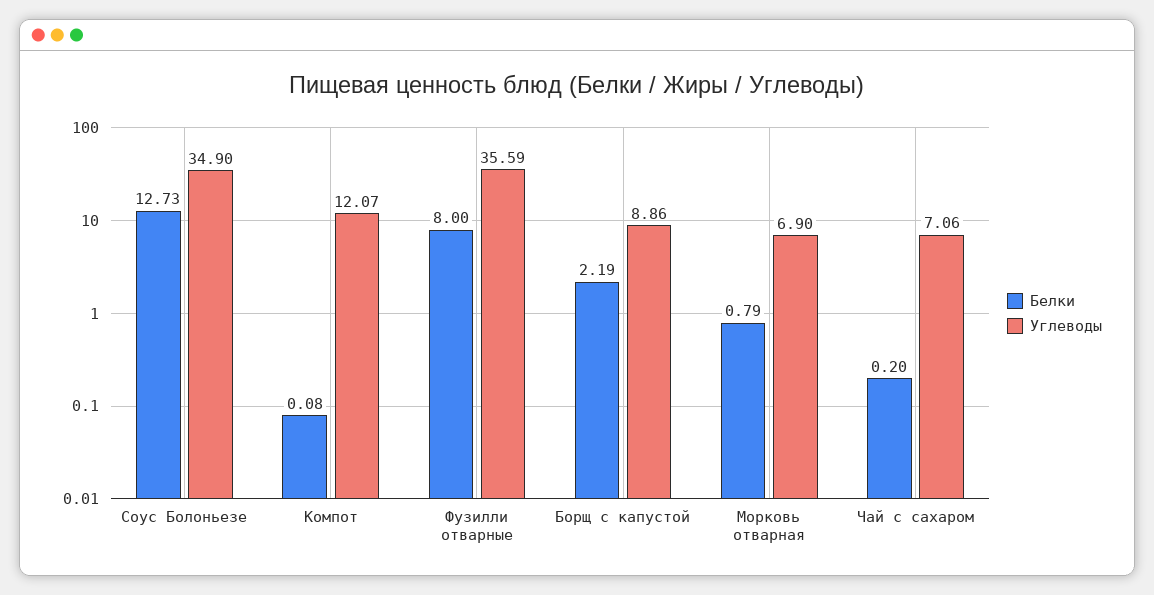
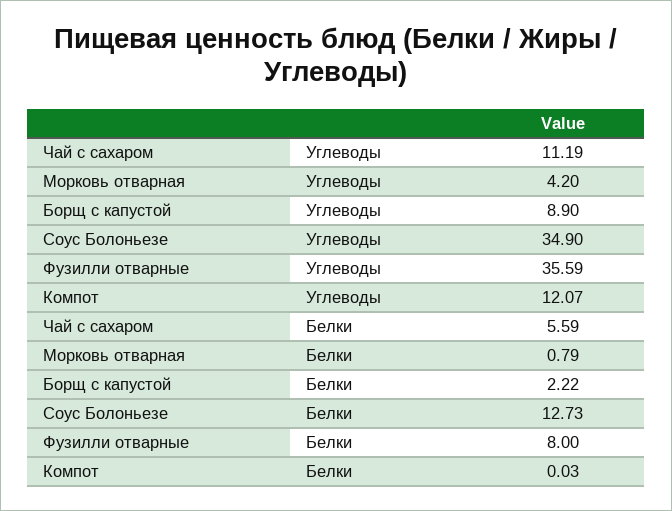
Белки, Компот: 0.08 -> 0.03
Белки, Борщ с капустой: 2.19 -> 2.22
Углеводы, Борщ с капустой: 8.86 -> 8.9
Углеводы, Морковь отварная: 6.9 -> 4.2
Белки, Чай с сахаром: 0.2 -> 5.59
Углеводы, Чай с сахаром: 7.06 -> 11.19

